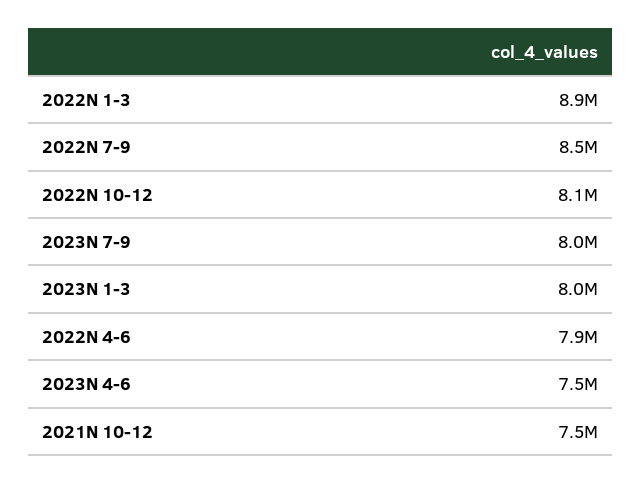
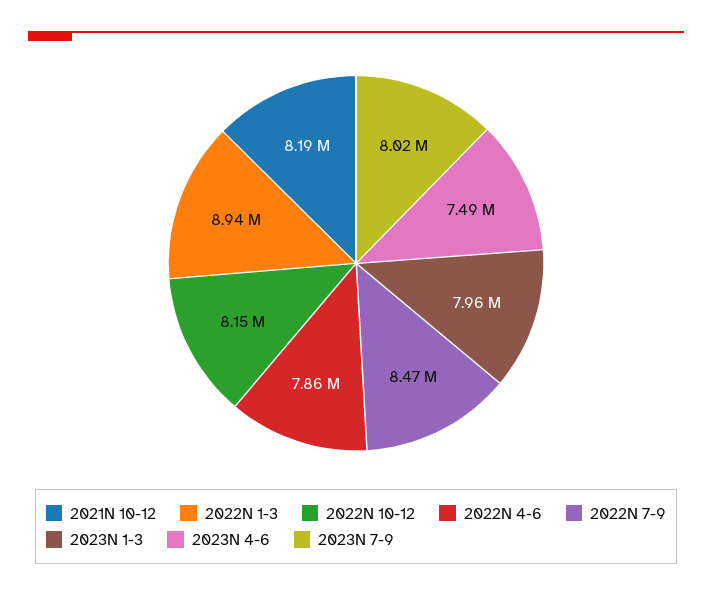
2021N 10-12: 7500000 -> 8190000

